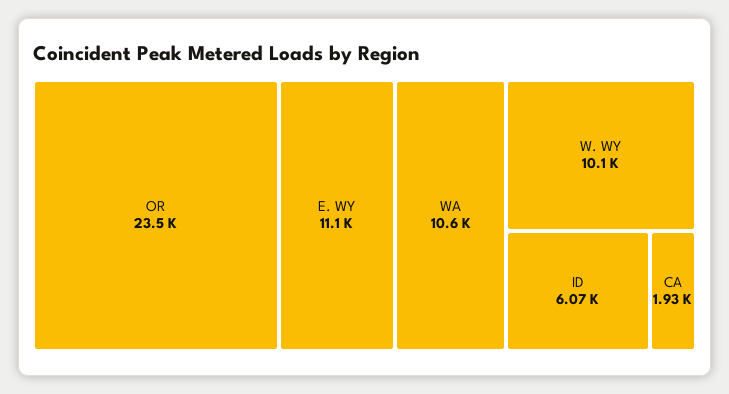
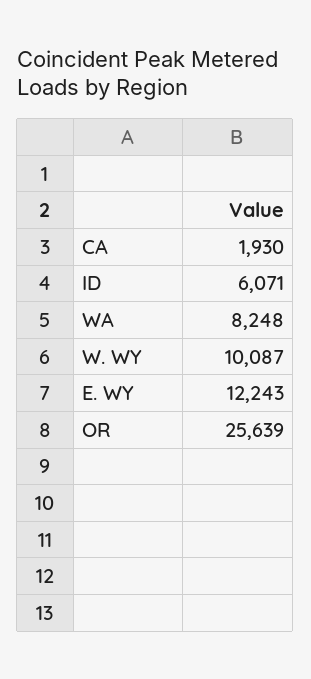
OR: 23500 -> 25639
E. WY: 11100 -> 12243
WA: 10600 -> 8248

